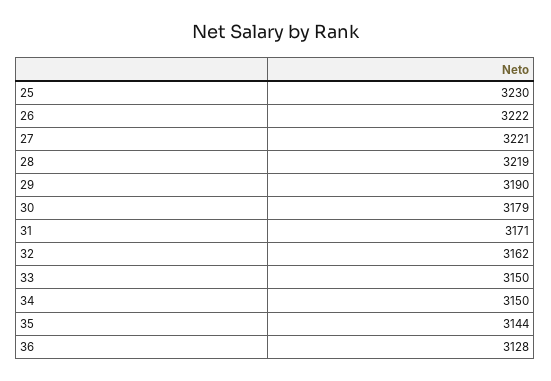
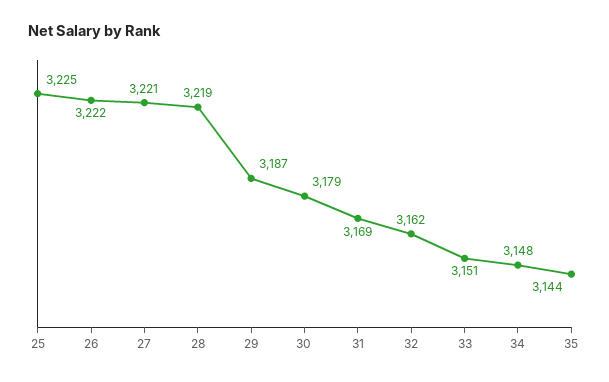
25: 3230 -> 3225
29: 3190 -> 3187
31: 3171 -> 3169
33: 3150 -> 3151
34: 3150 -> 3148
36: 3128 -> none

